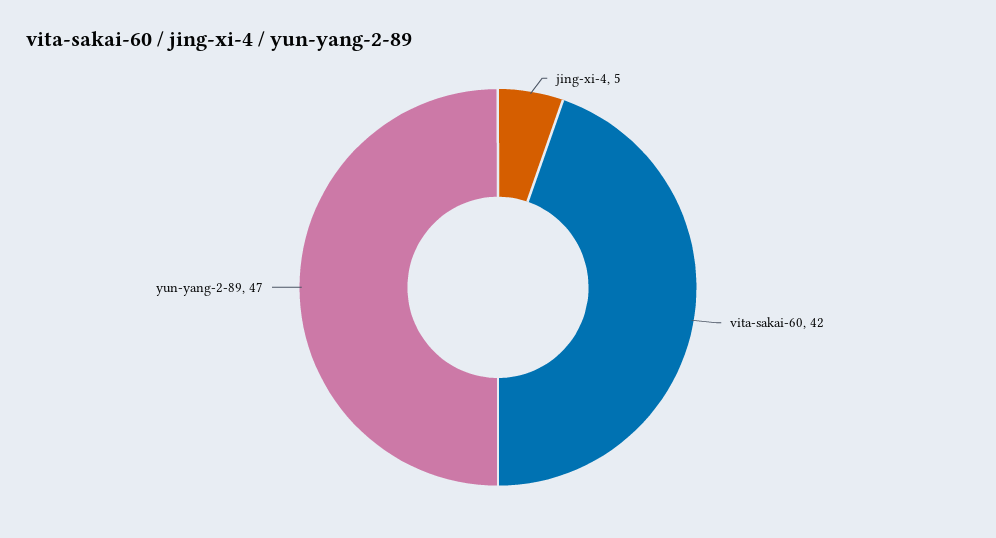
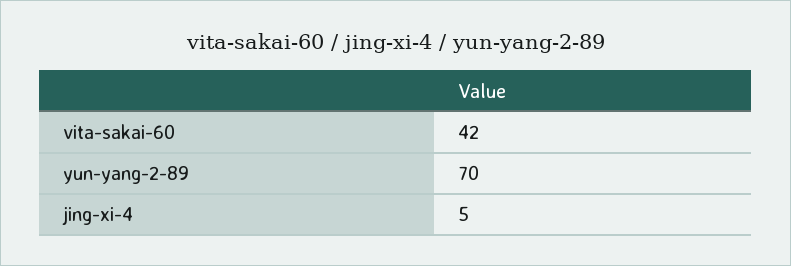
yun-yang-2-89: 47 -> 70

